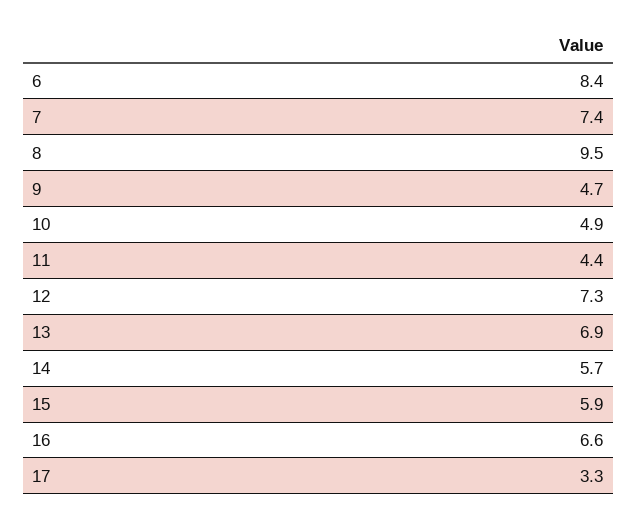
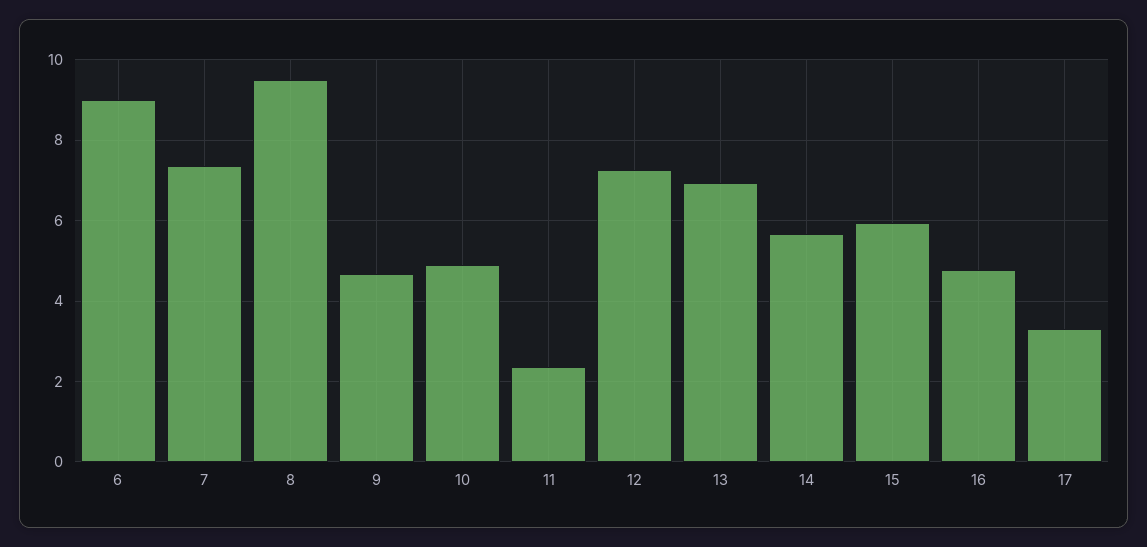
6: 8.4 -> 9
11: 4.4 -> 2.4
16: 6.6 -> 4.8

